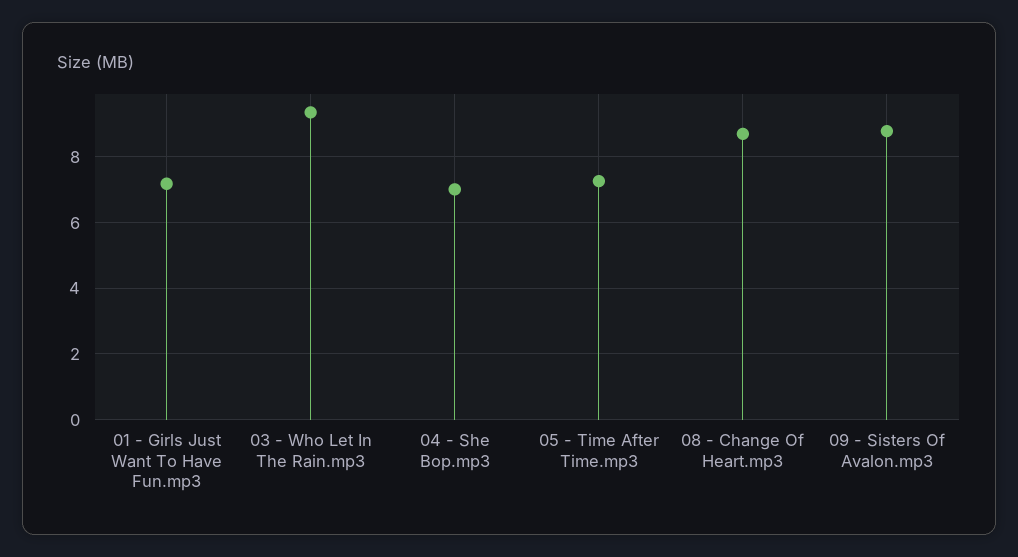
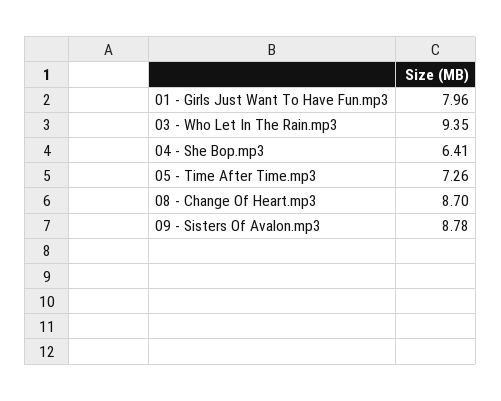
01 - Girls Just Want To Have Fun.mp3: 7.2 -> 7.96
04 - She Bop.mp3: 7 -> 6.41

